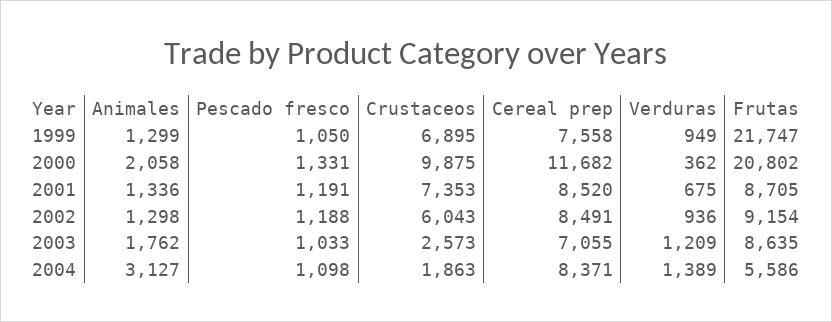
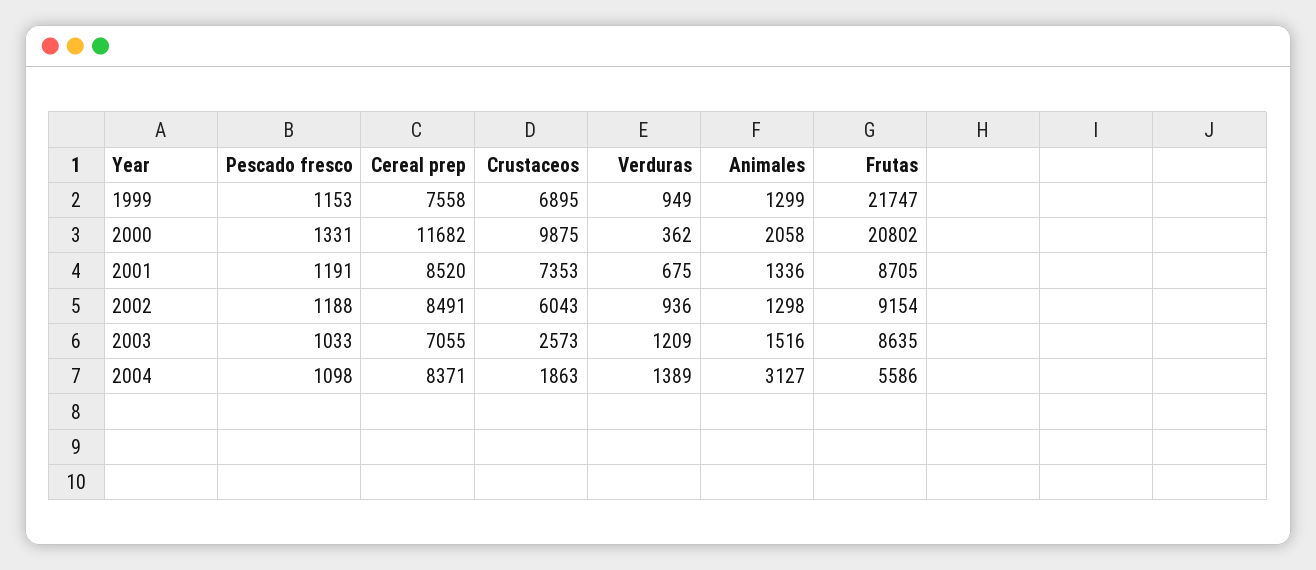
Pescado fresco, 1999: 1050 -> 1153
Animales, 2003: 1762 -> 1516

